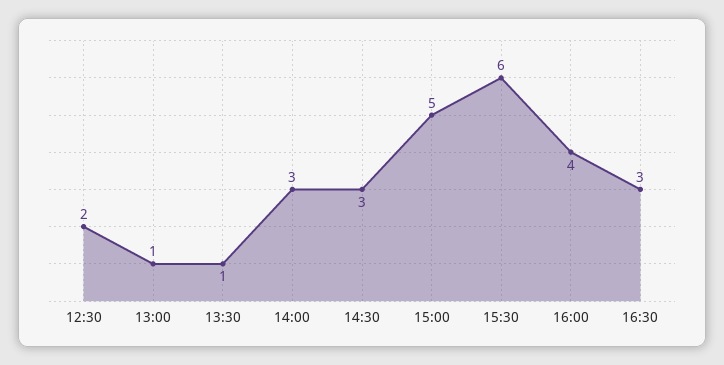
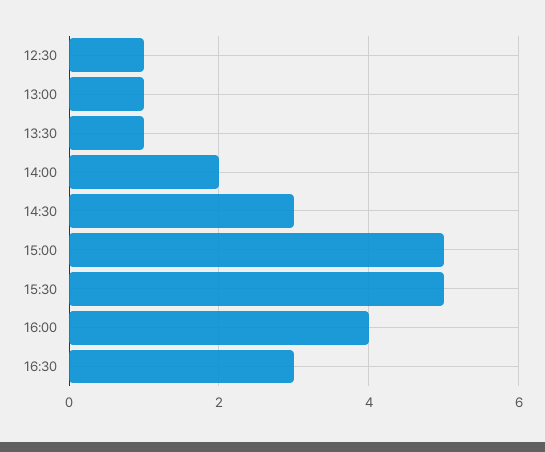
12:30: 2 -> 1
14:00: 3 -> 2
15:30: 6 -> 5

